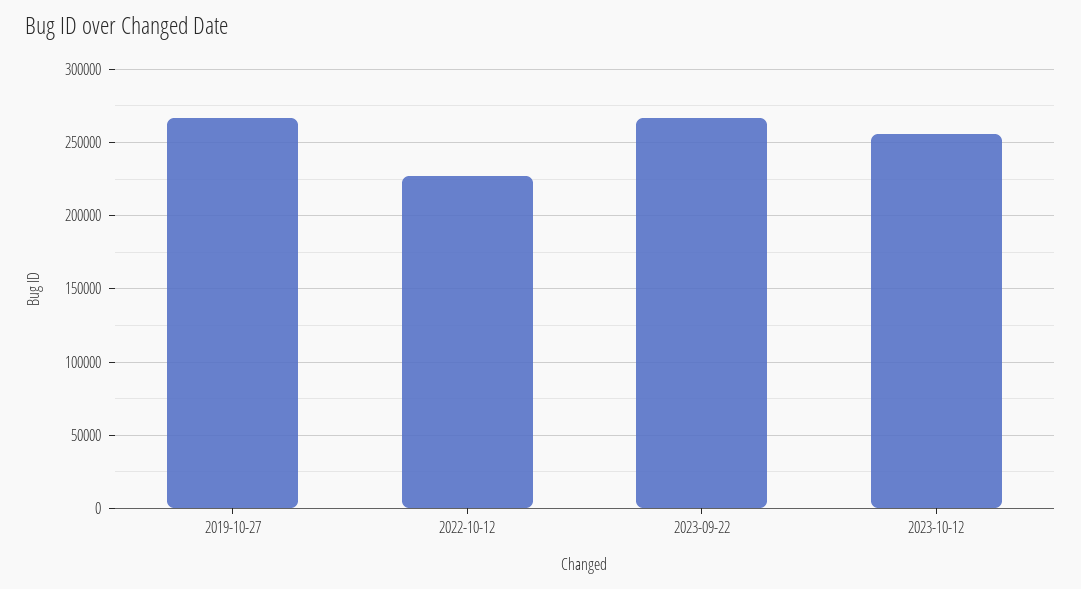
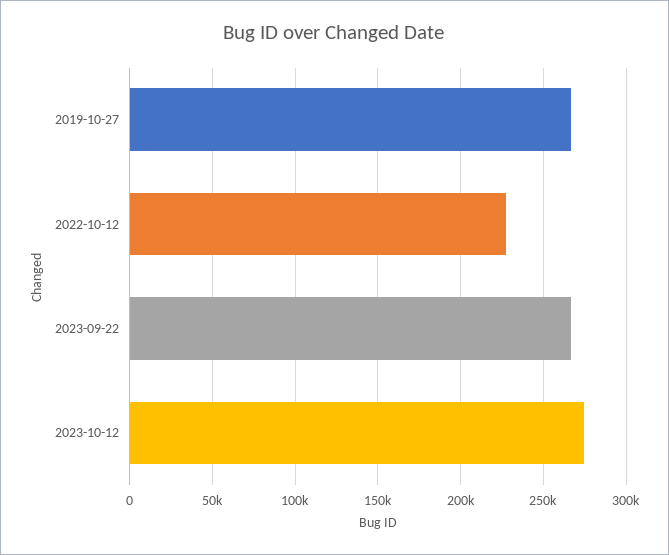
2023-10-12: 255000 -> 275000

